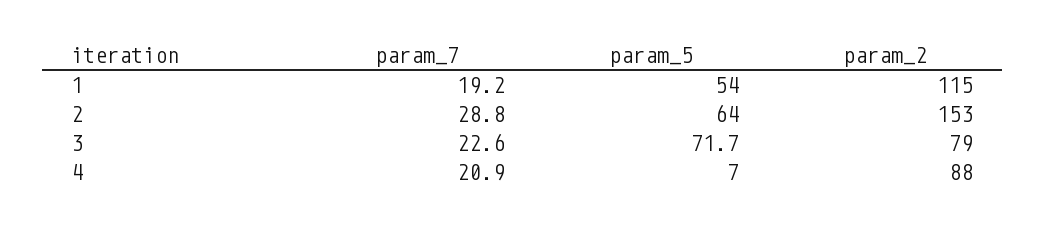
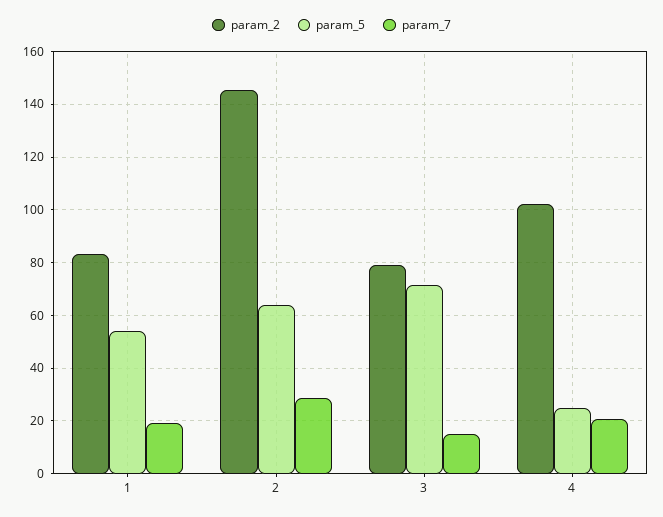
param_2, 1: 115 -> 82.5
param_2, 2: 153 -> 145
param_7, 3: 22.6 -> 15
param_5, 4: 7 -> 25
param_2, 4: 88 -> 102.5

